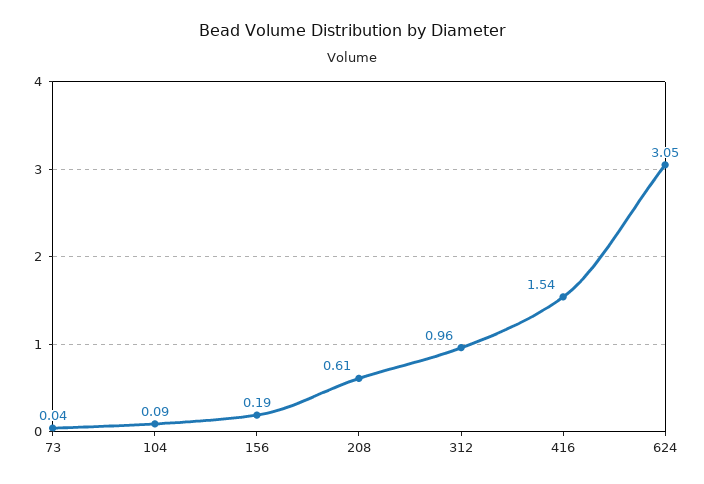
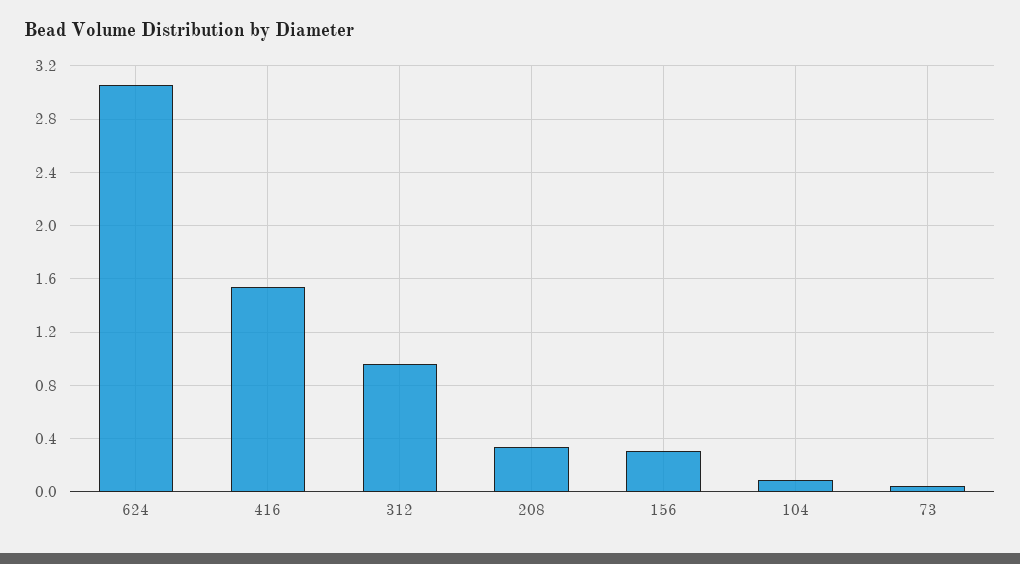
156: 0.19 -> 0.3
208: 0.61 -> 0.35

